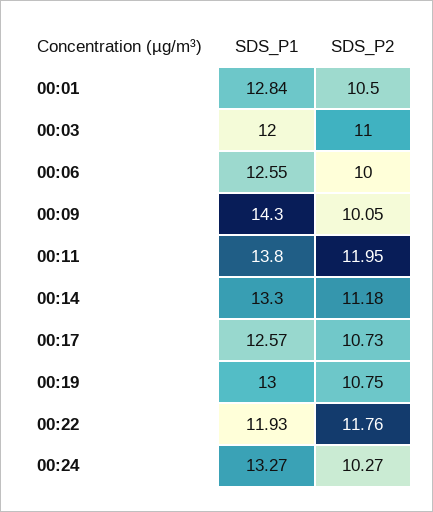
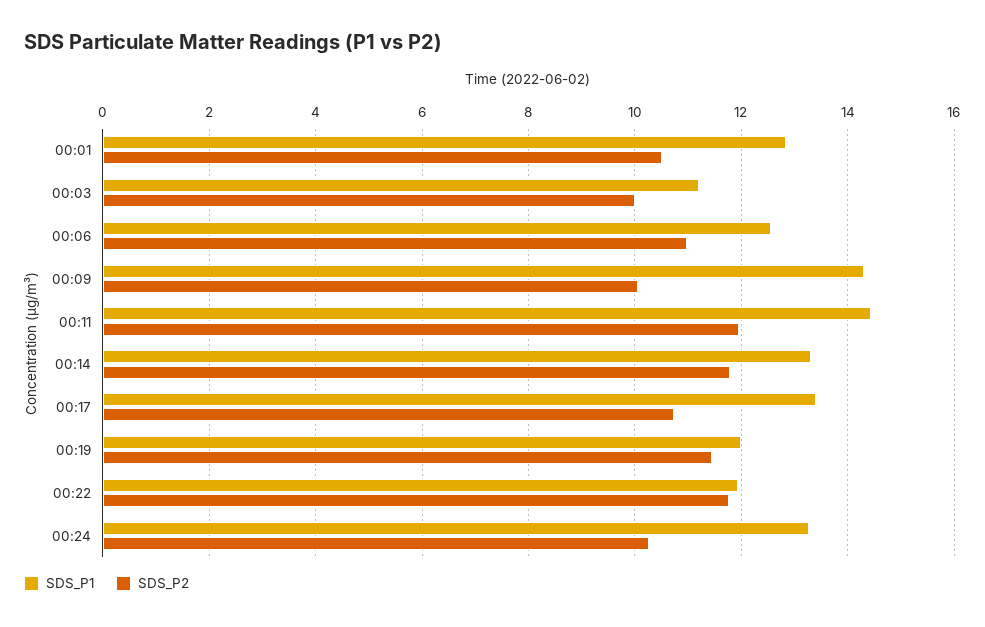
SDS_P1, 00:03: 12 -> 11.2
SDS_P2, 00:03: 11 -> 10
SDS_P2, 00:06: 10 -> 11
SDS_P1, 00:11: 13.8 -> 14.4
SDS_P2, 00:14: 11.18 -> 11.8
SDS_P1, 00:17: 12.57 -> 13.4
SDS_P1, 00:19: 13 -> 12
SDS_P2, 00:19: 10.75 -> 11.4

